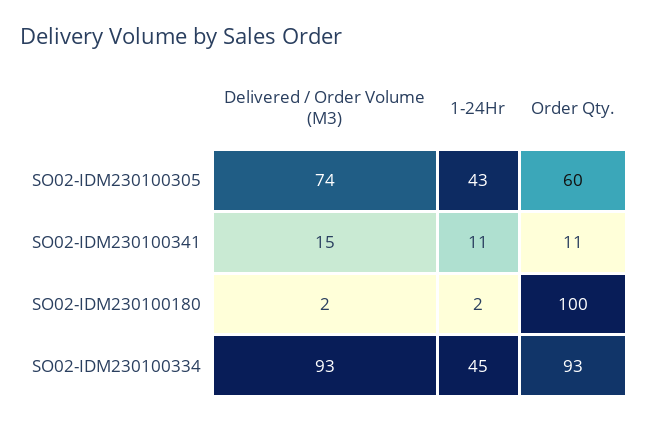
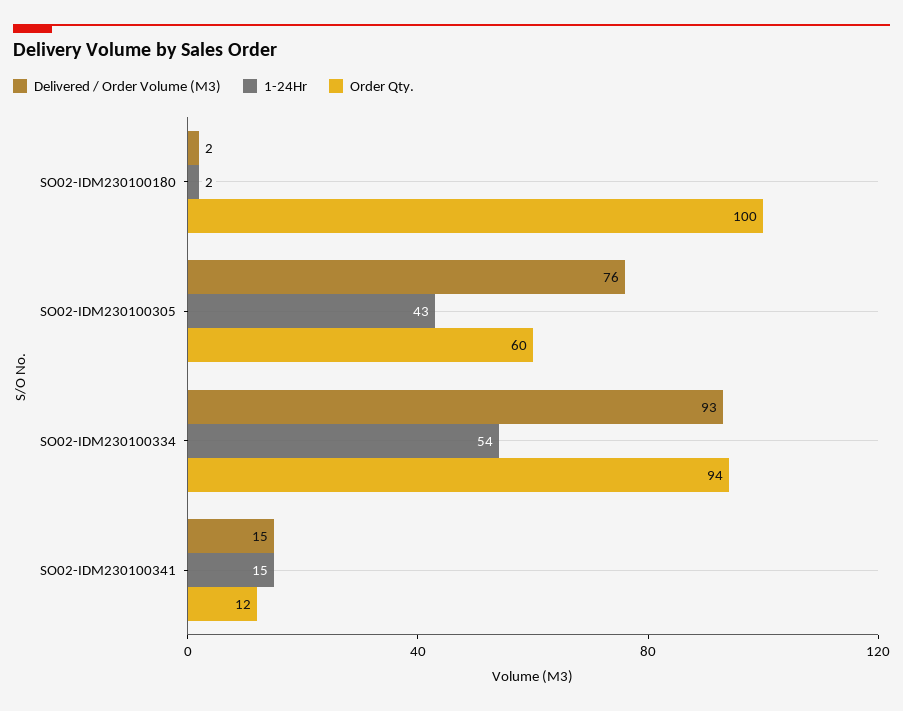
Delivered / Order Volume (M3), SO02-IDM230100305: 74 -> 76
1-24Hr, SO02-IDM230100341: 11 -> 15
Order Qty., SO02-IDM230100341: 11 -> 12
1-24Hr, SO02-IDM230100334: 45 -> 54
Order Qty., SO02-IDM230100334: 93 -> 94

